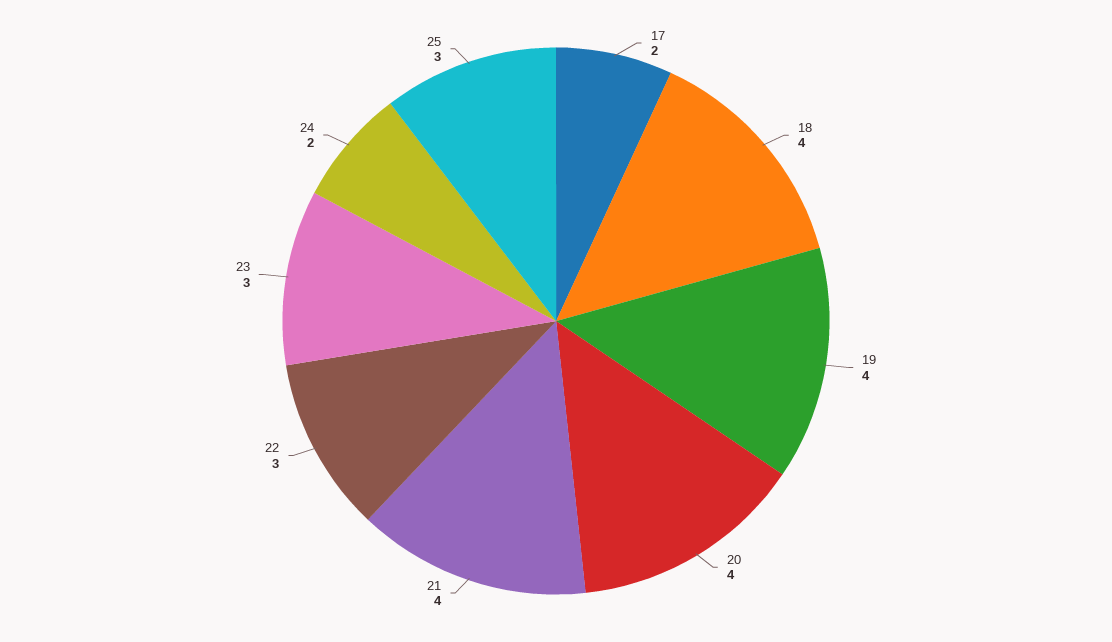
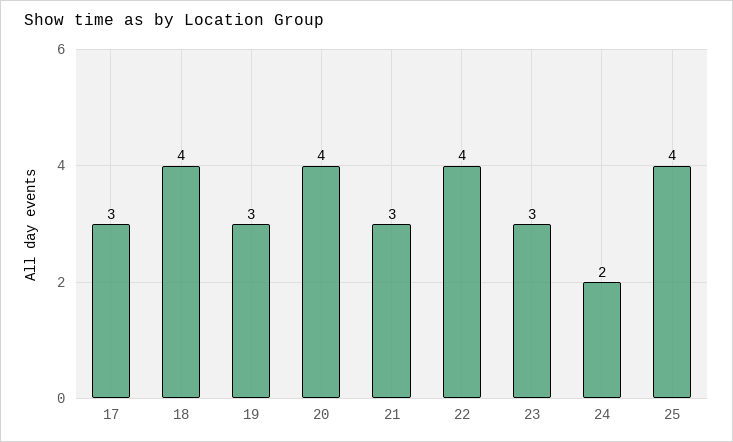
17: 2 -> 3
19: 4 -> 3
21: 4 -> 3
22: 3 -> 4
25: 3 -> 4

